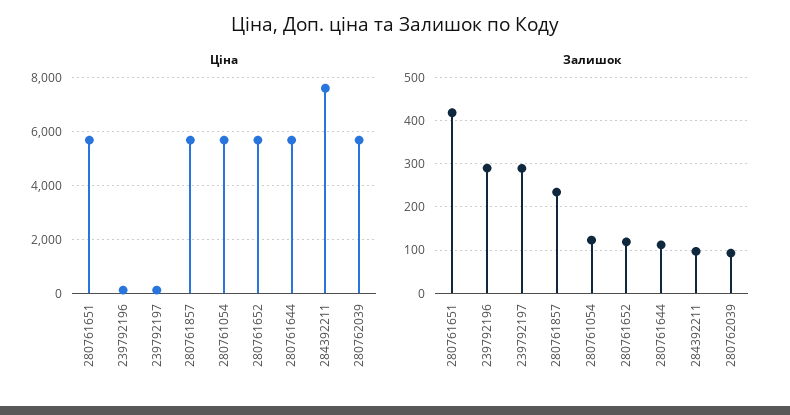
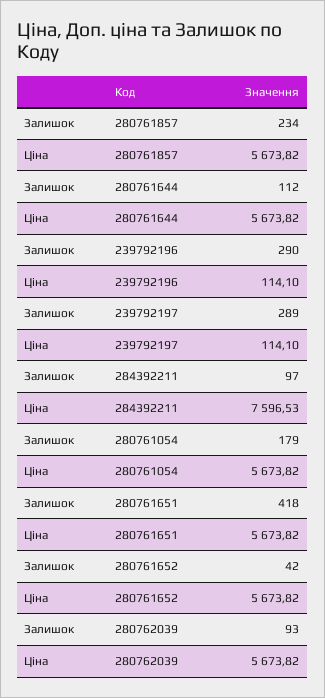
Залишок, 280761054: 120 -> 179
Залишок, 280761652: 120 -> 42

